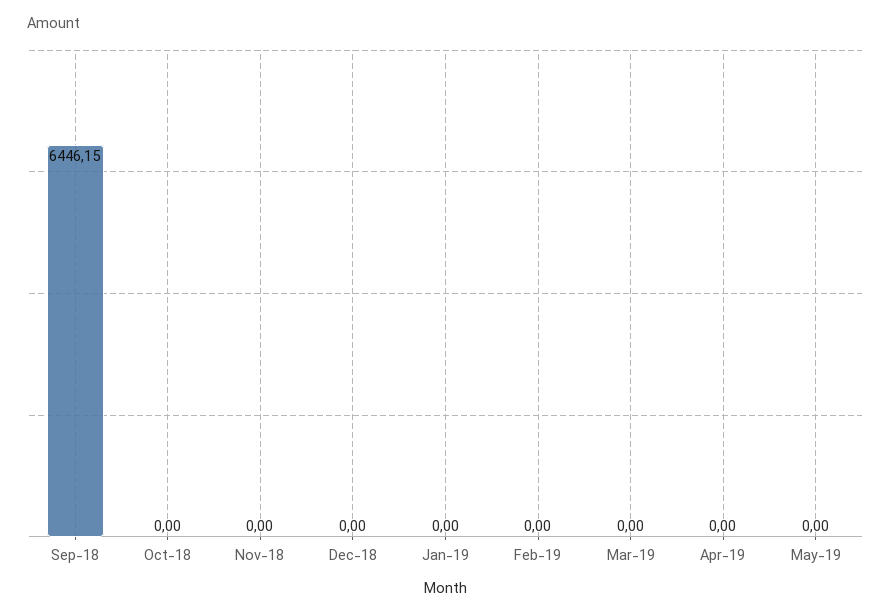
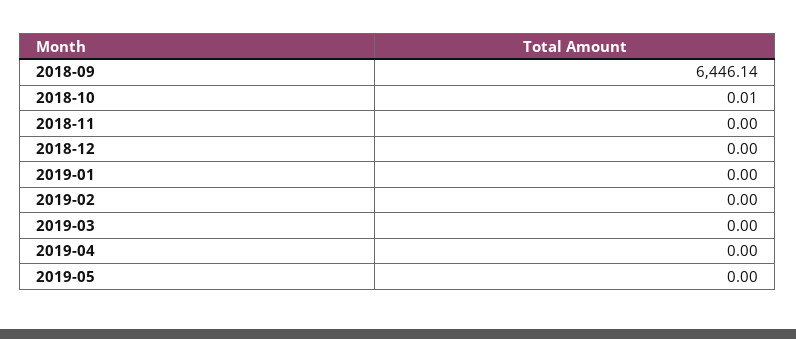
Sep-18: 6446.15 -> 6446.14
Oct-18: 0 -> 0.01

